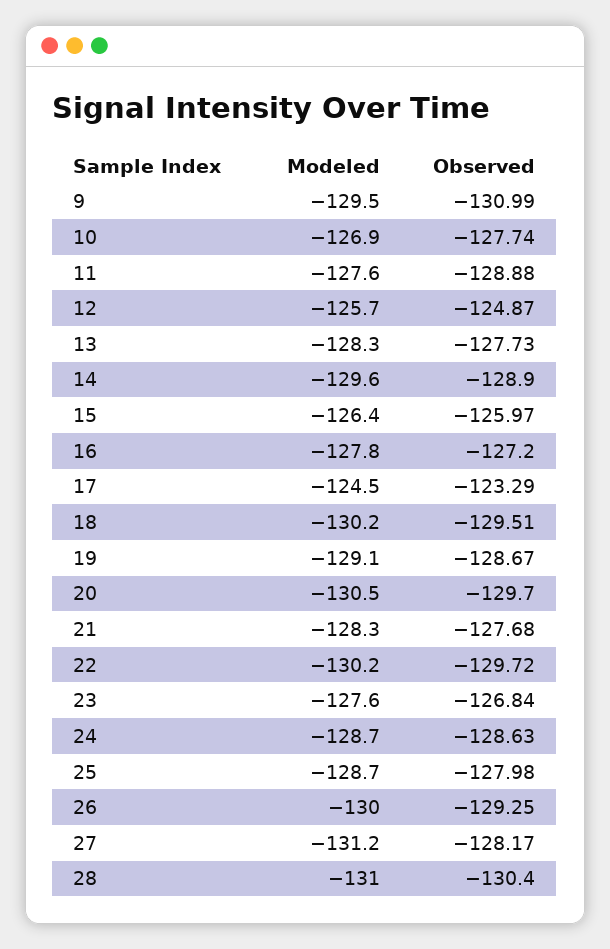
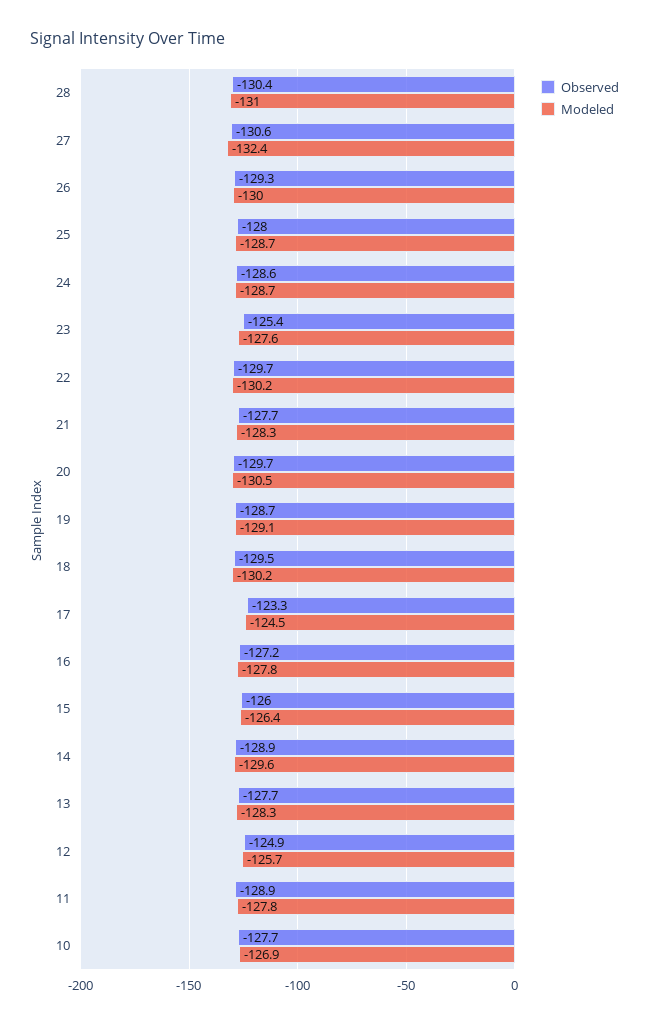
Modeled, 9: -129.5 -> none
Observed, 9: -130.99 -> none
Modeled, 11: -127.6 -> -127.8
Observed, 23: -126.84 -> -125.4
Modeled, 27: -131.2 -> -132.4
Observed, 27: -128.17 -> -130.6

